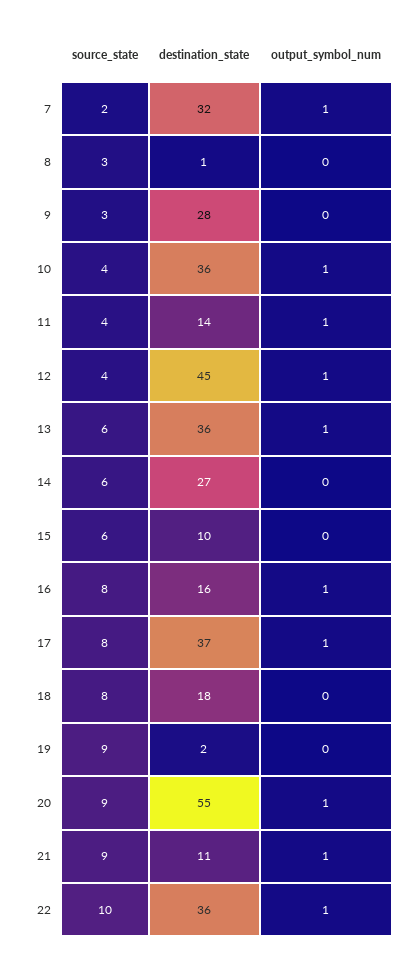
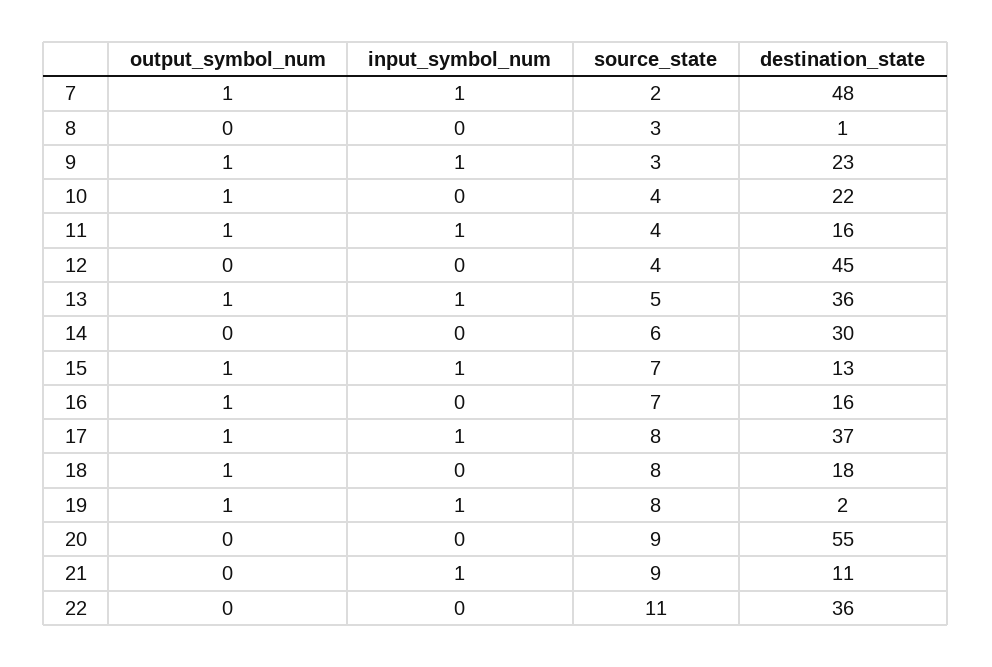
destination_state, 7: 32 -> 48
destination_state, 9: 28 -> 23
output_symbol_num, 9: 0 -> 1
destination_state, 10: 36 -> 22
destination_state, 11: 14 -> 16
output_symbol_num, 12: 1 -> 0
source_state, 13: 6 -> 5
destination_state, 14: 27 -> 30
source_state, 15: 6 -> 7
destination_state, 15: 10 -> 13
output_symbol_num, 15: 0 -> 1
source_state, 16: 8 -> 7
output_symbol_num, 18: 0 -> 1
source_state, 19: 9 -> 8
output_symbol_num, 19: 0 -> 1
output_symbol_num, 20: 1 -> 0
output_symbol_num, 21: 1 -> 0
source_state, 22: 10 -> 11
output_symbol_num, 22: 1 -> 0
input_symbol_num, 7: none -> 1
input_symbol_num, 8: none -> 0
input_symbol_num, 9: none -> 1
input_symbol_num, 10: none -> 0
input_symbol_num, 11: none -> 1
input_symbol_num, 12: none -> 0
input_symbol_num, 13: none -> 1
input_symbol_num, 14: none -> 0
input_symbol_num, 15: none -> 1
input_symbol_num, 16: none -> 0
input_symbol_num, 17: none -> 1
input_symbol_num, 18: none -> 0
input_symbol_num, 19: none -> 1
input_symbol_num, 20: none -> 0
input_symbol_num, 21: none -> 1
input_symbol_num, 22: none -> 0

